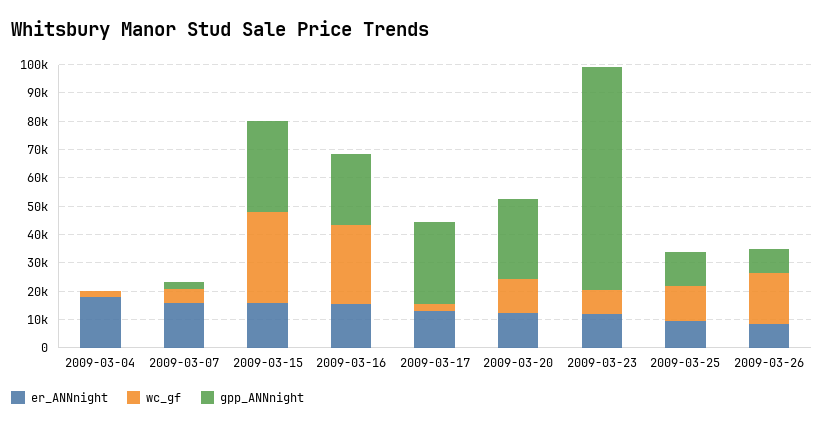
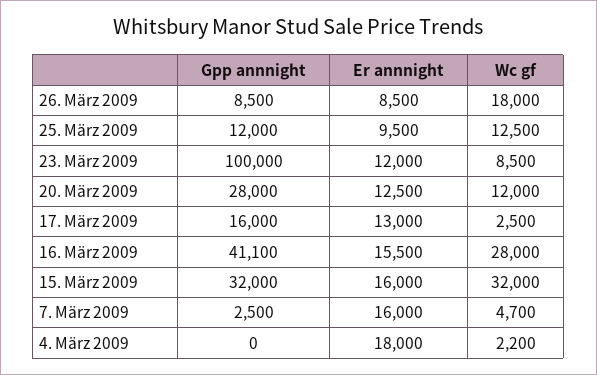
gpp_ANNnight, 2009-03-16: 25000 -> 41100
gpp_ANNnight, 2009-03-17: 30000 -> 16000
gpp_ANNnight, 2009-03-23: 80000 -> 100000

